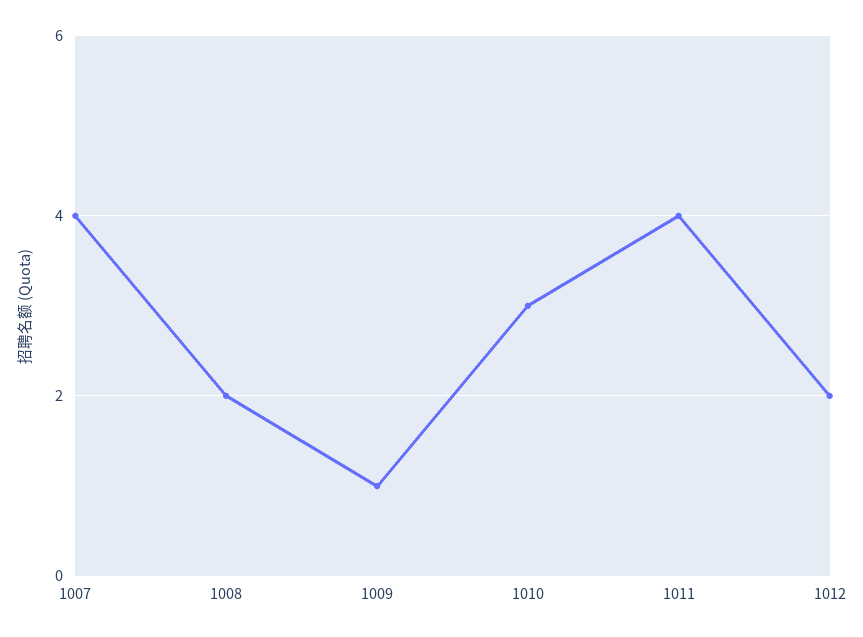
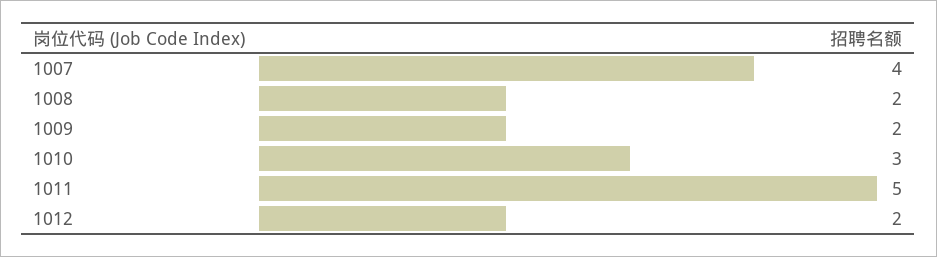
1009: 1 -> 2
1011: 4 -> 5

